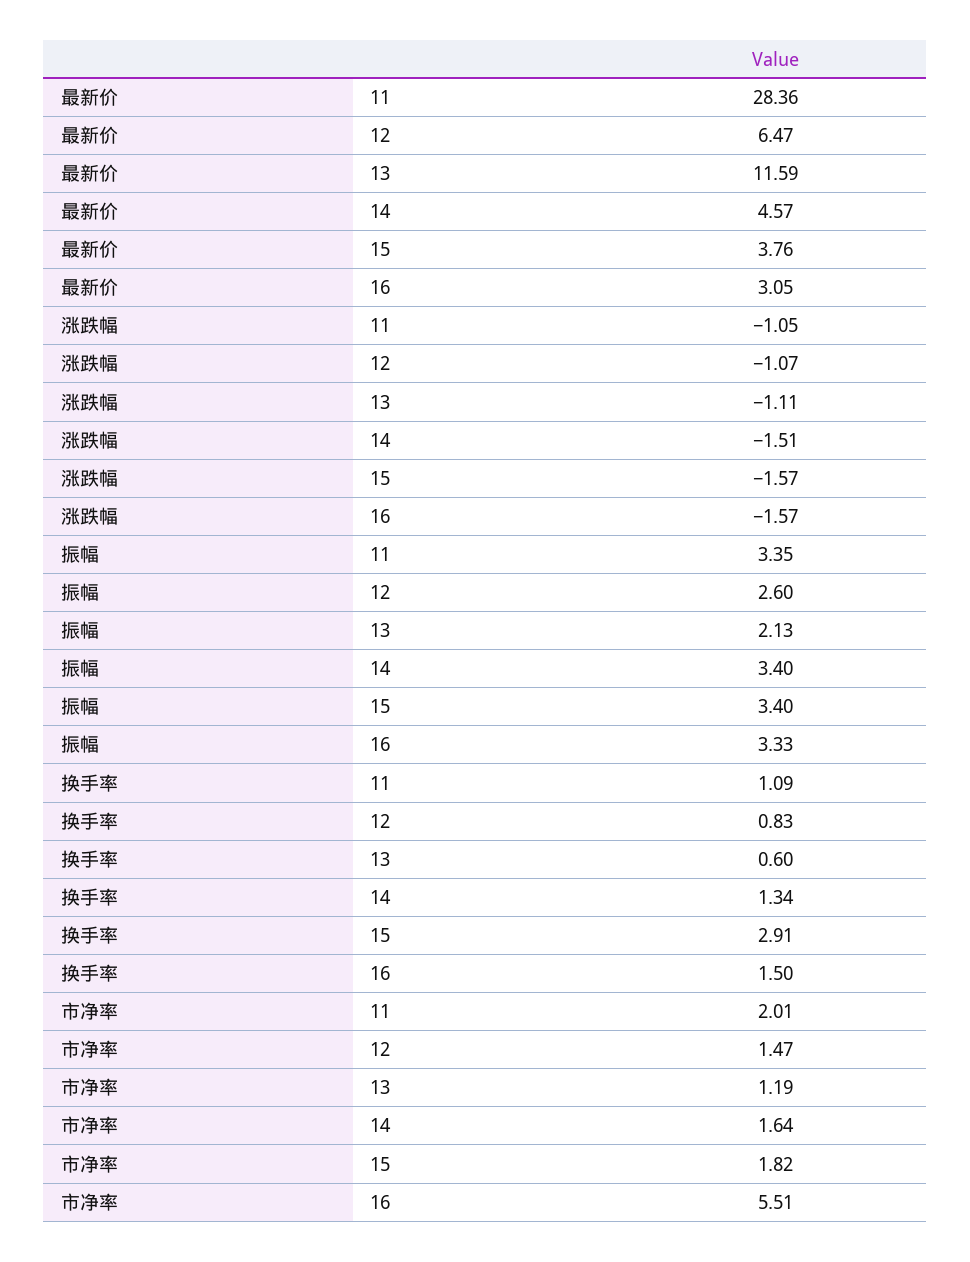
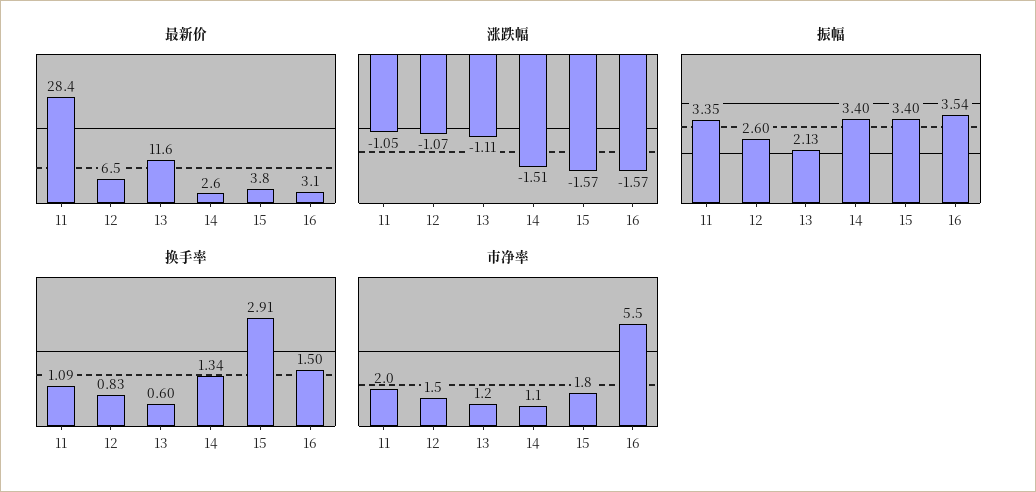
最新价, 14: 4.57 -> 2.6
振幅, 16: 3.33 -> 3.54
市净率, 14: 1.64 -> 1.1

